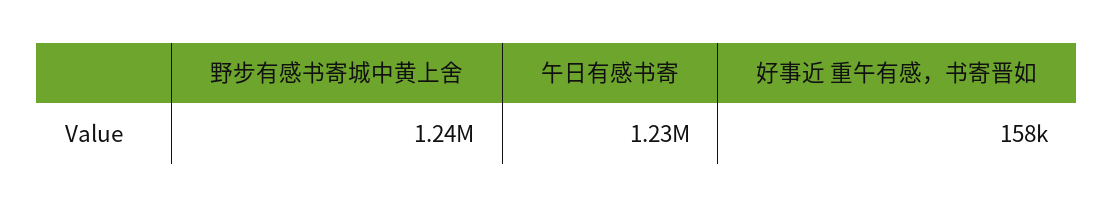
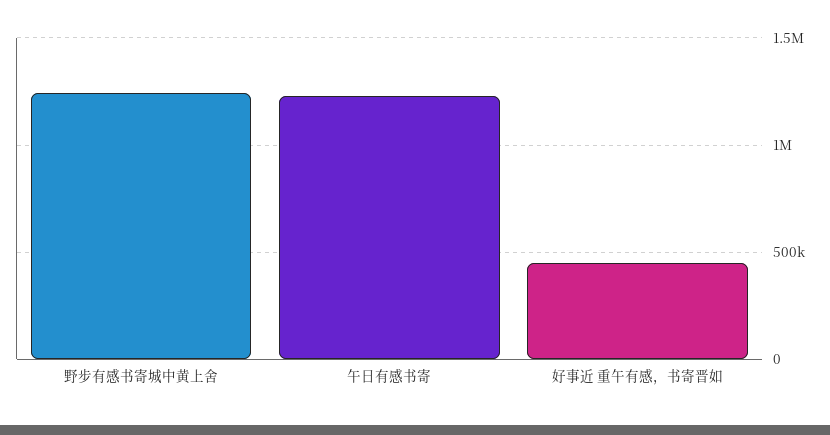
好事近 重午有感，书寄晋如: 158000 -> 450000

